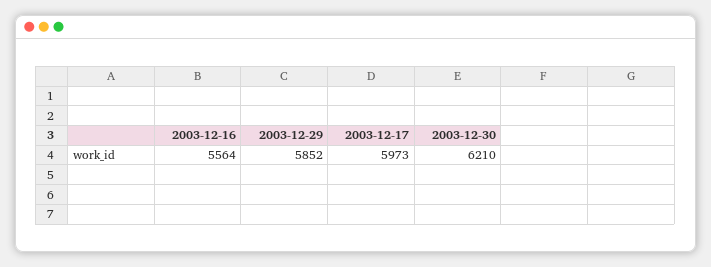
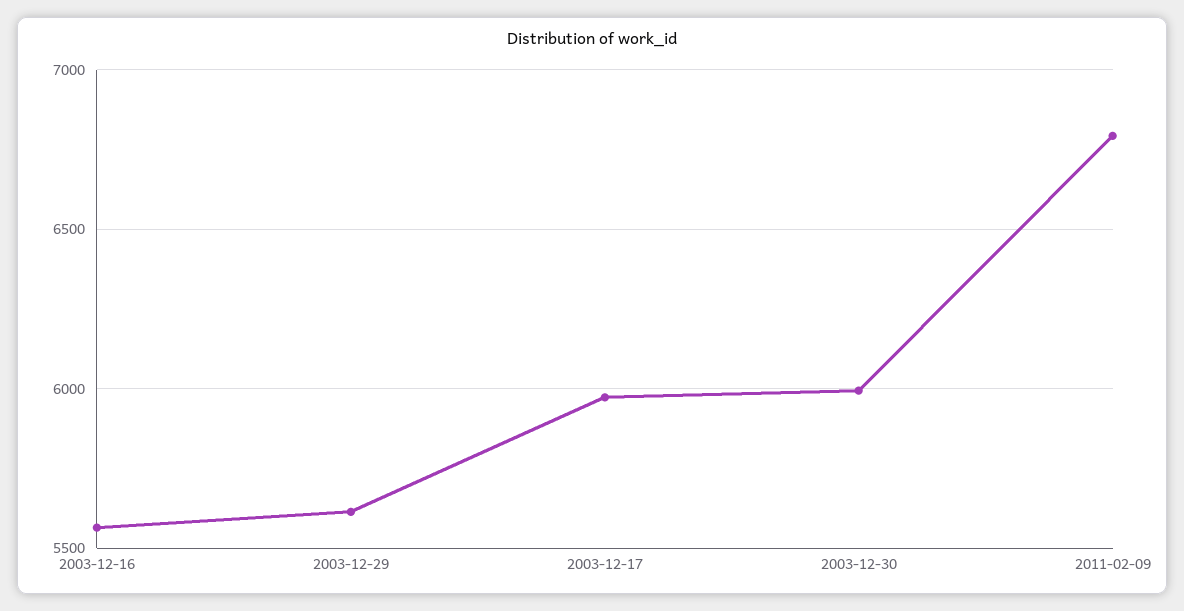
2003-12-29: 5852 -> 5600
2003-12-30: 6210 -> 6000
2011-02-09: none -> 6800

